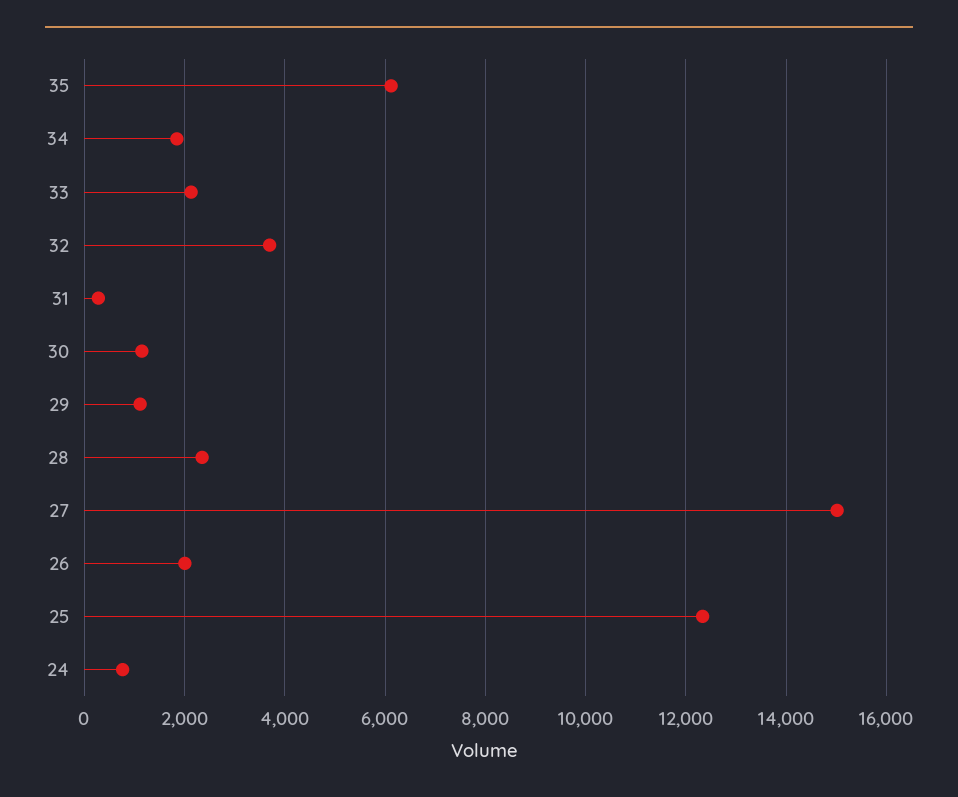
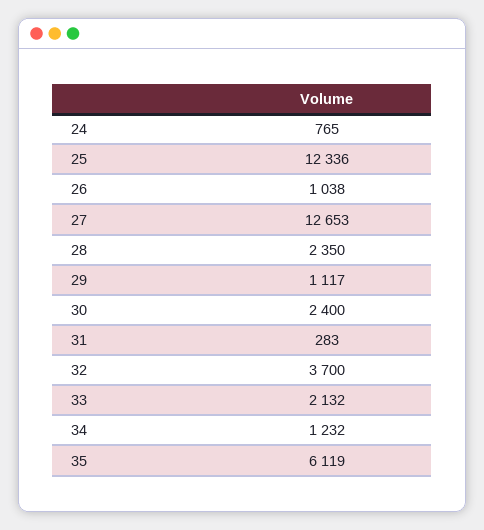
34: 1800 -> 1232
30: 1200 -> 2400
27: 15000 -> 12653
26: 2000 -> 1038

